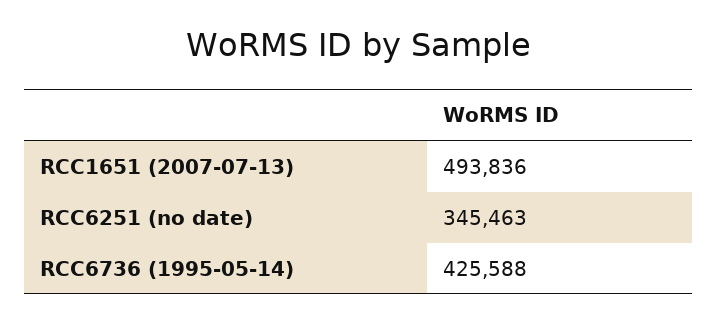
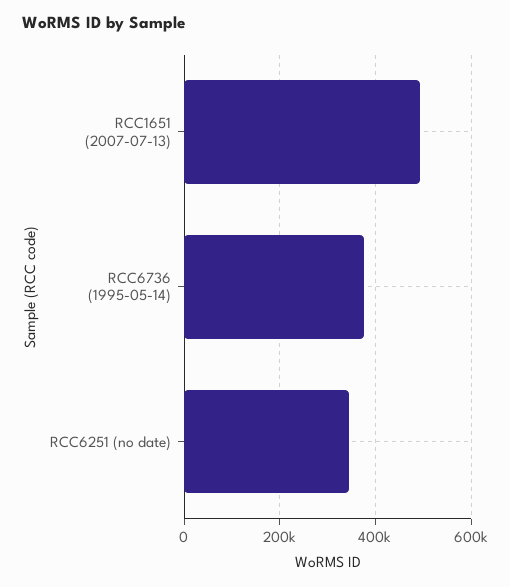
RCC6736 (1995-05-14): 425588 -> 380000

